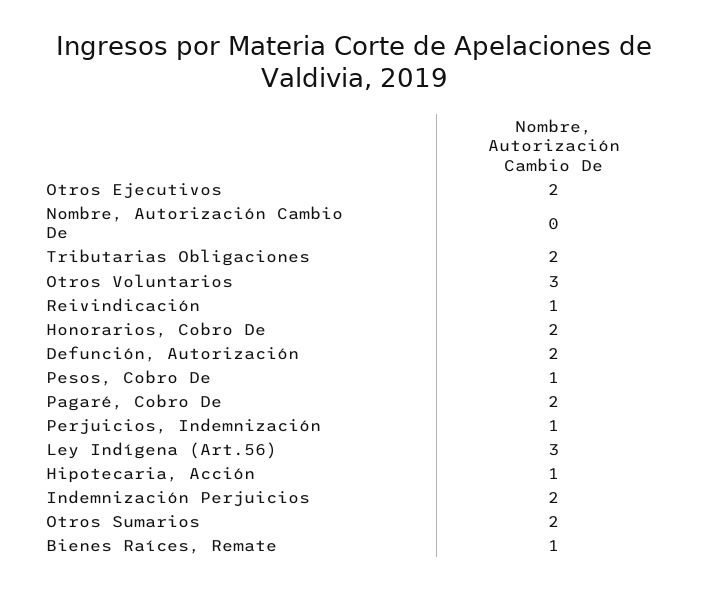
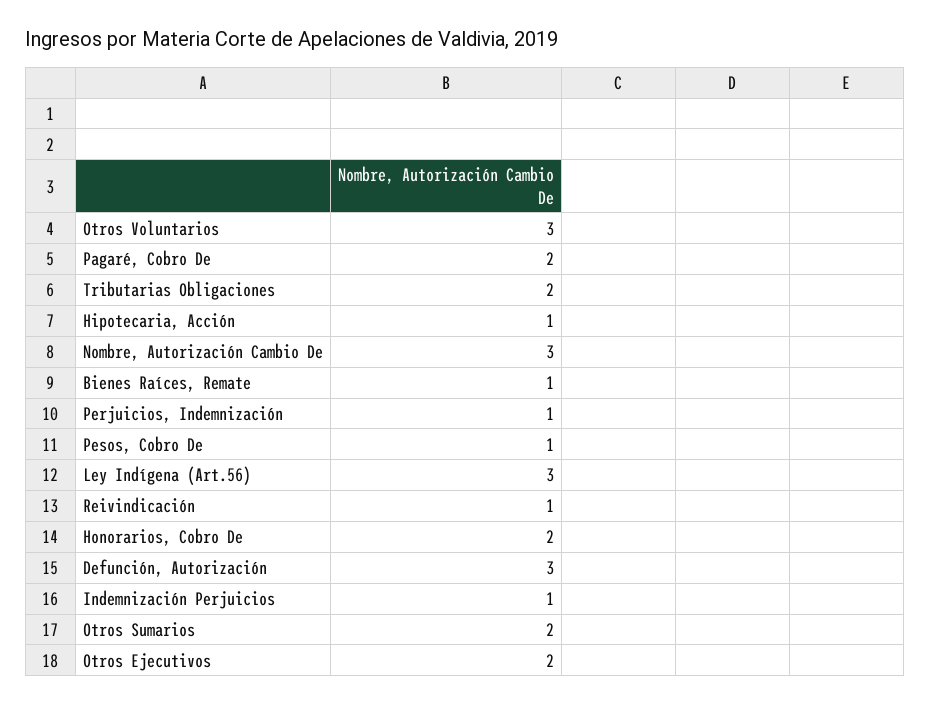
Nombre, Autorización Cambio De: 0 -> 3
Defunción, Autorización: 2 -> 3
Indemnización Perjuicios: 2 -> 1

